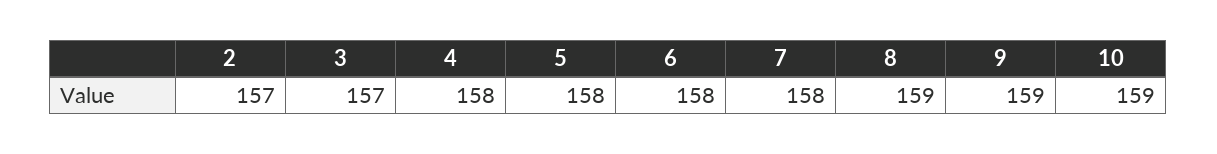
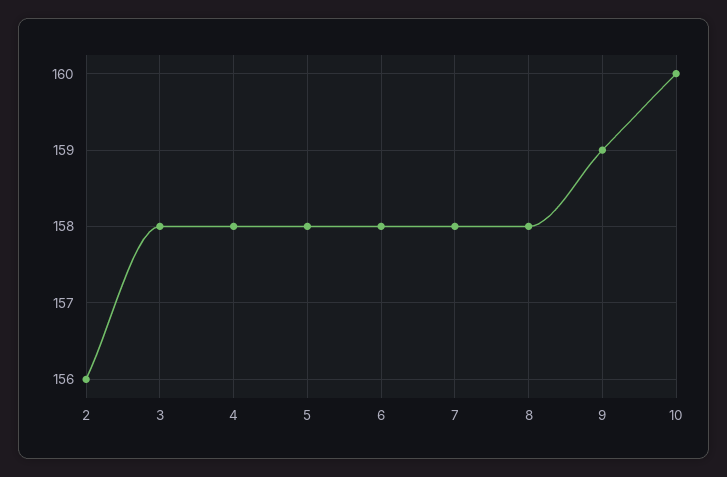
2: 157 -> 156
3: 157 -> 158
8: 159 -> 158
10: 159 -> 160

